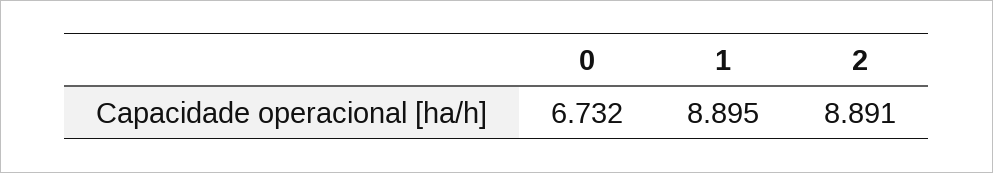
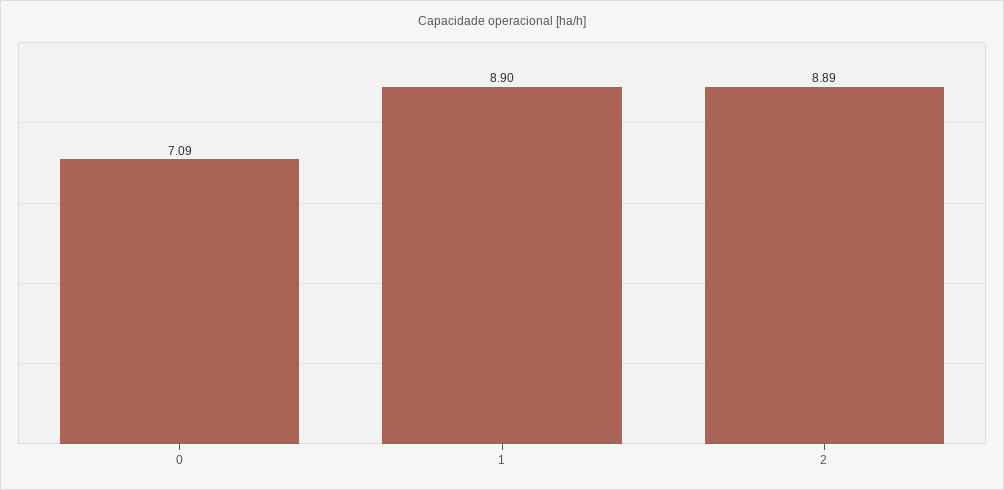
0: 6.732 -> 7.09

